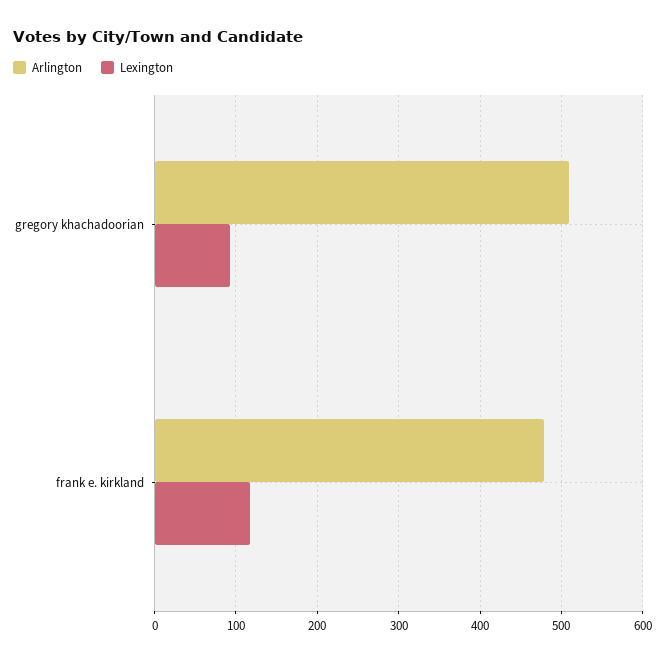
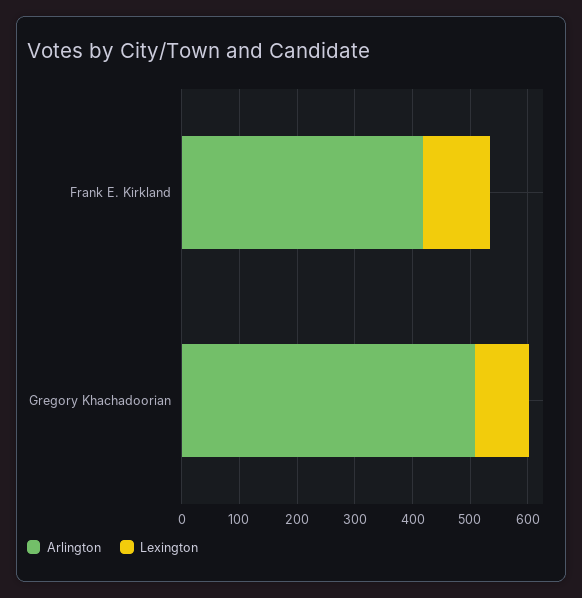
Arlington, frank e. kirkland: 480 -> 420

